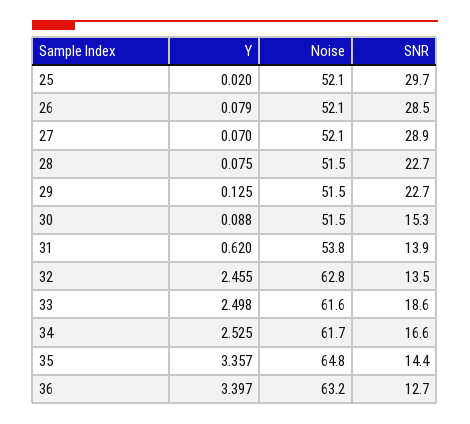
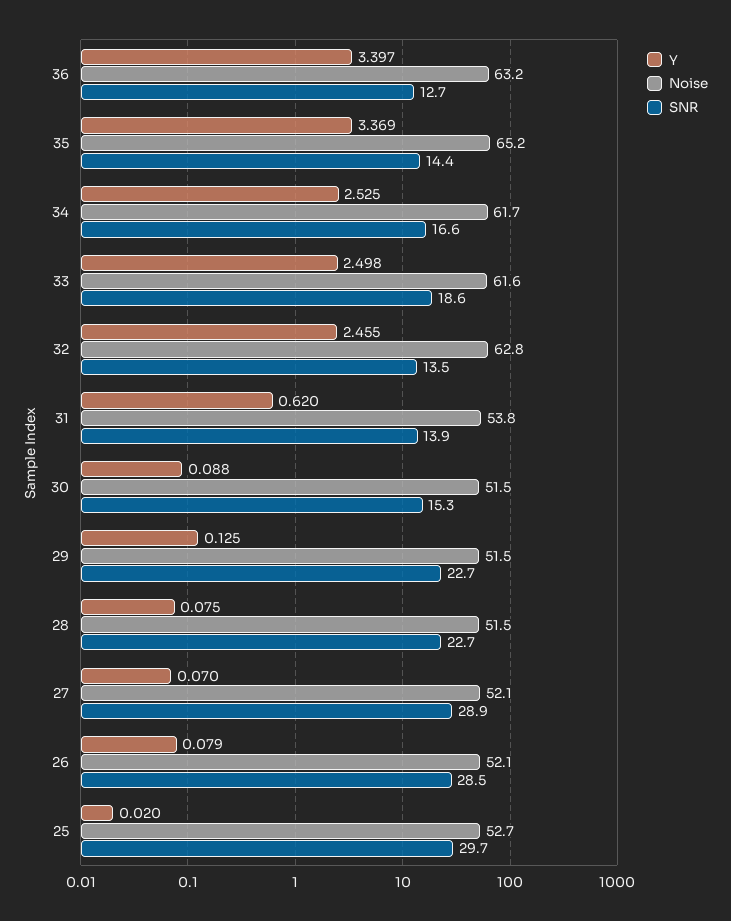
Noise, 25: 52.1 -> 52.7
Y, 35: 3.357 -> 3.369
Noise, 35: 64.8 -> 65.2

